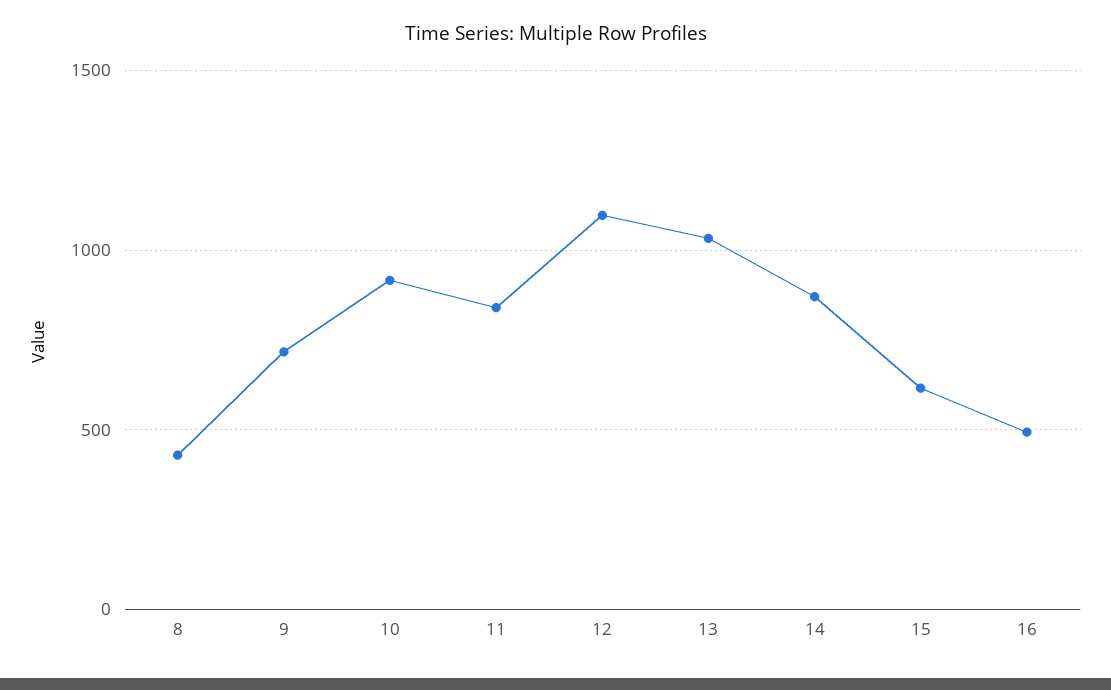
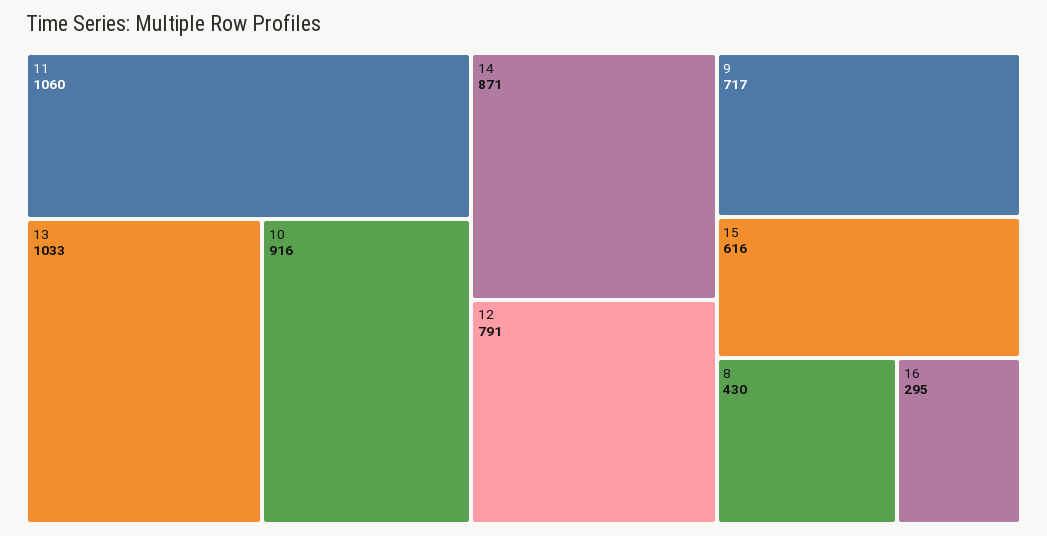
11: 850 -> 1060
12: 1100 -> 791
16: 500 -> 295

